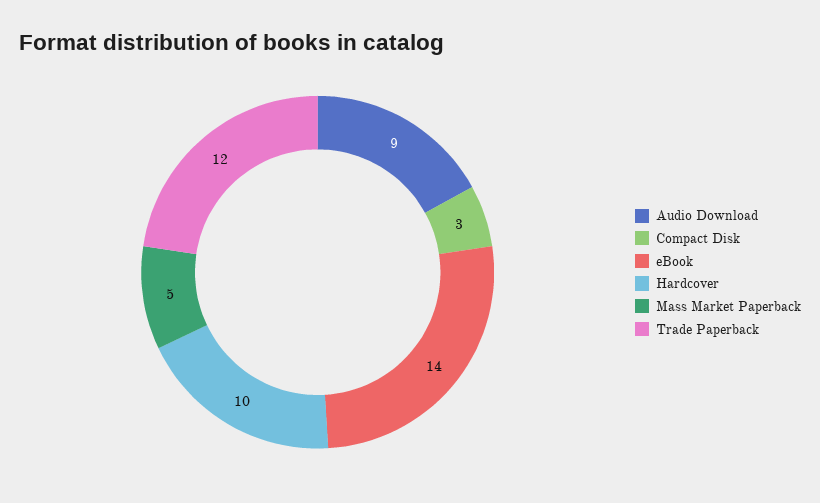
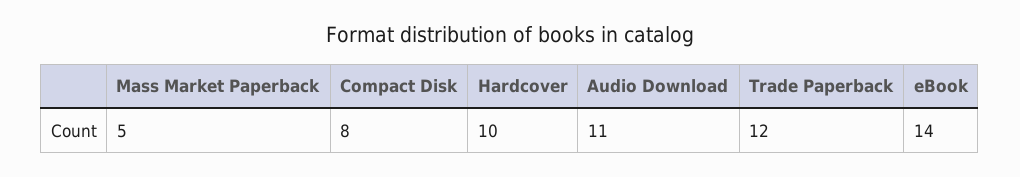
Audio Download: 9 -> 11
Compact Disk: 3 -> 8

